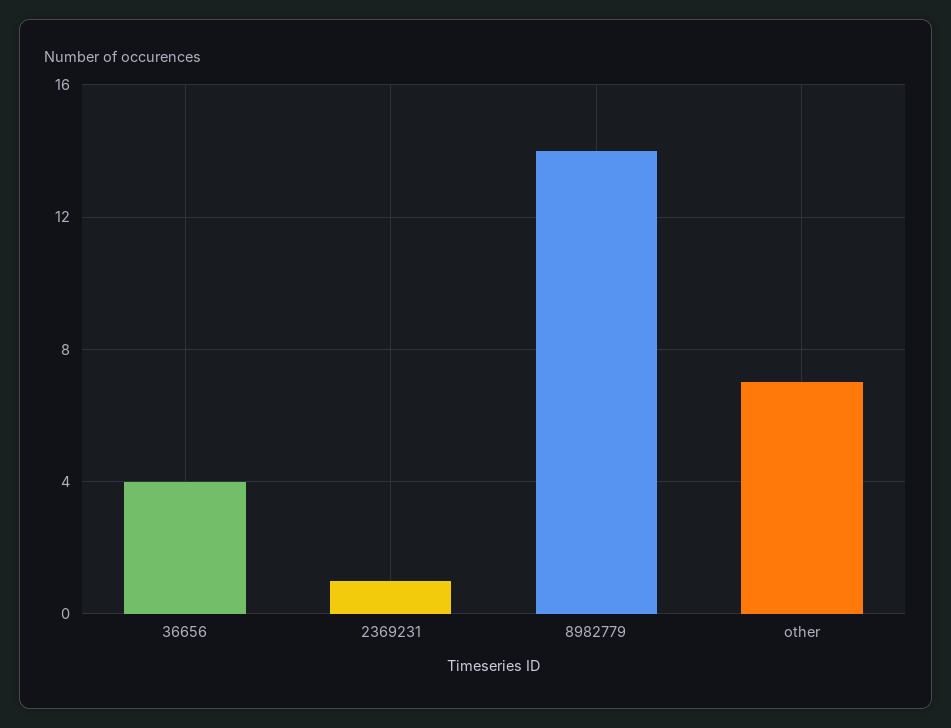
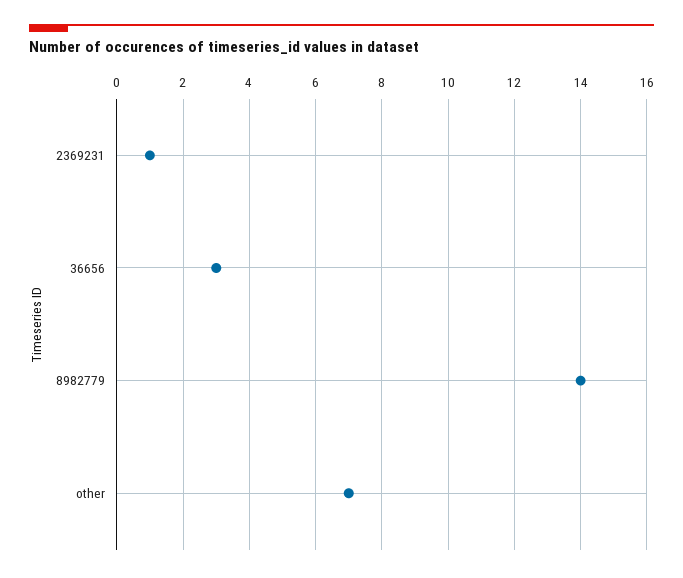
36656: 4 -> 3

